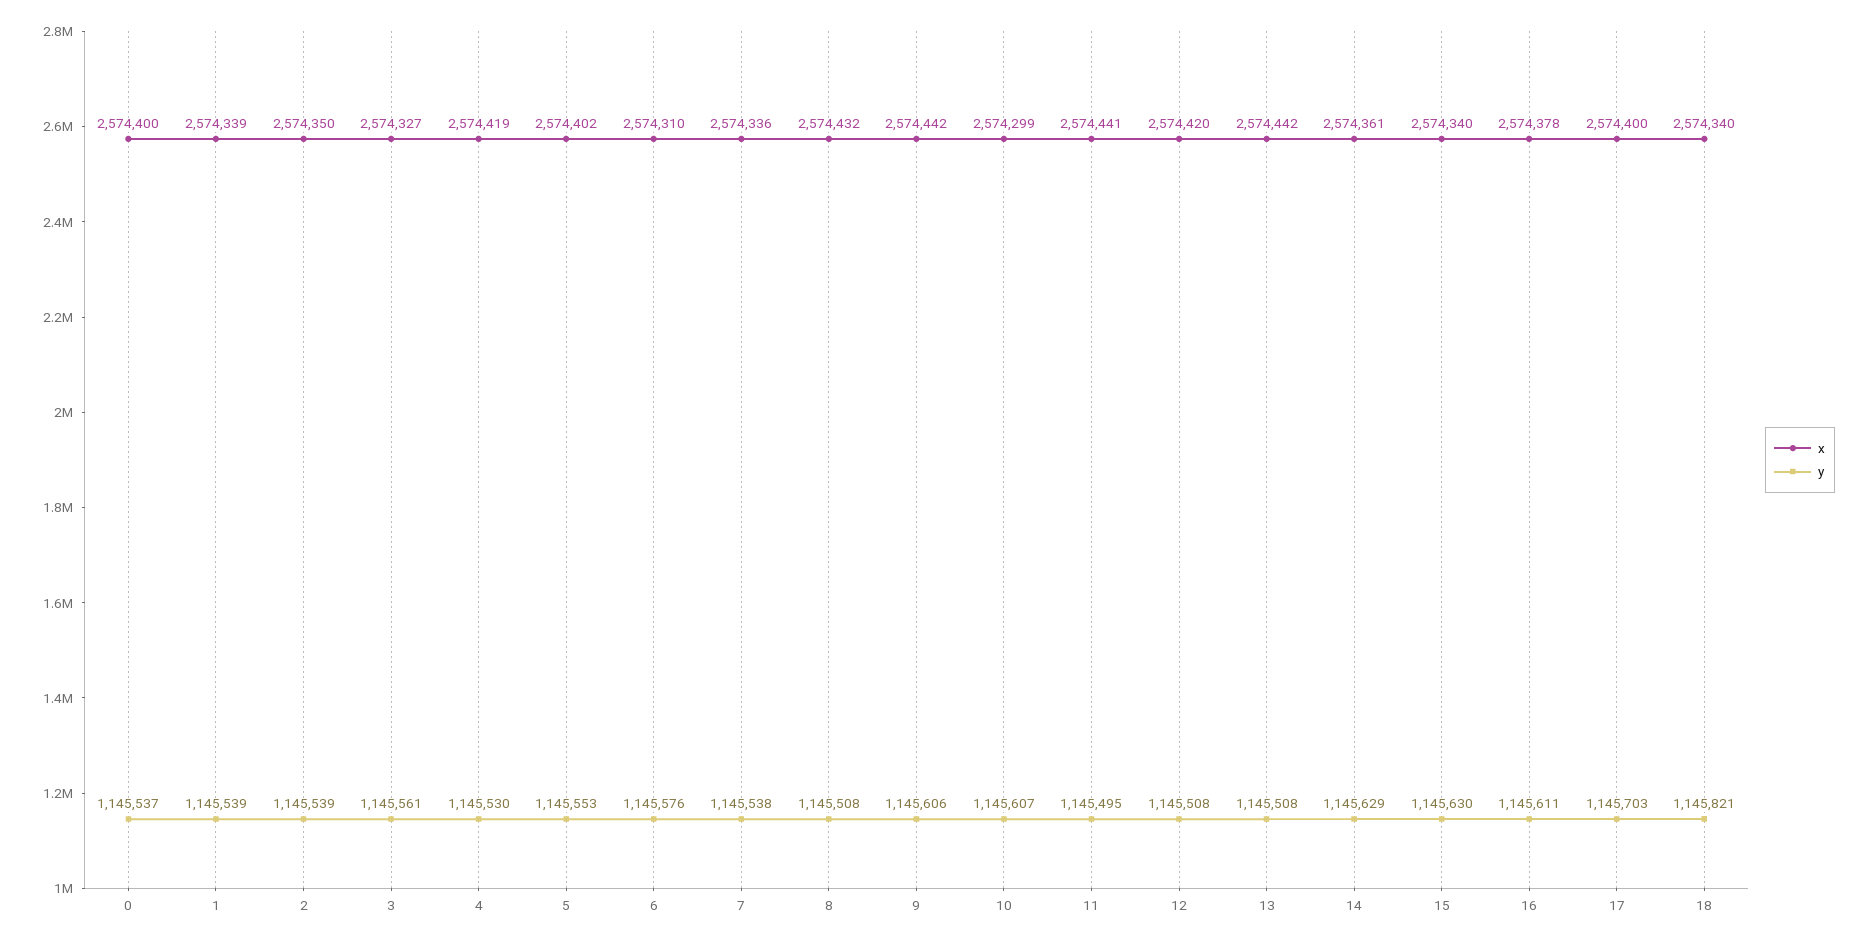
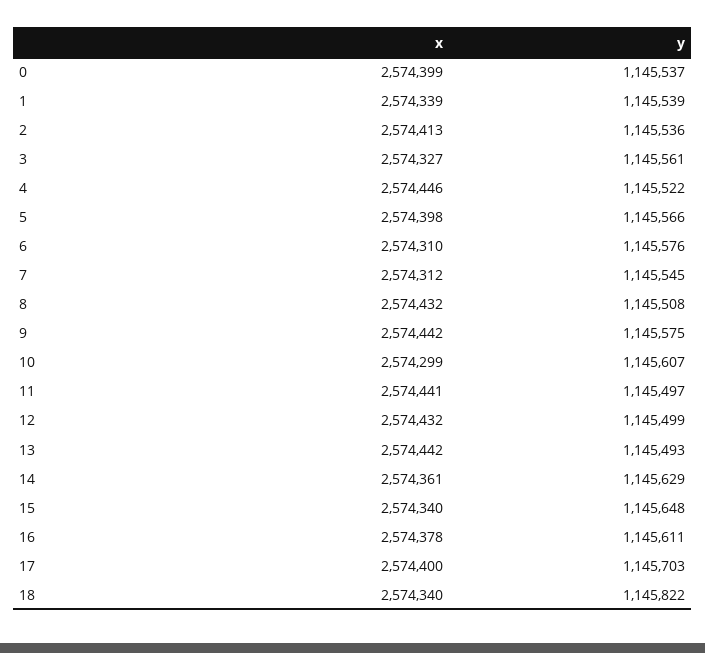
x, 0: 2574400 -> 2574399
x, 2: 2574350 -> 2574413
y, 2: 1145539 -> 1145536
x, 4: 2574419 -> 2574446
y, 4: 1145530 -> 1145522
x, 5: 2574402 -> 2574398
y, 5: 1145553 -> 1145566
x, 7: 2574336 -> 2574312
y, 7: 1145538 -> 1145545
y, 9: 1145606 -> 1145575
y, 11: 1145495 -> 1145497
x, 12: 2574420 -> 2574432
y, 12: 1145508 -> 1145499
y, 13: 1145508 -> 1145493
y, 15: 1145630 -> 1145648
y, 18: 1145821 -> 1145822

